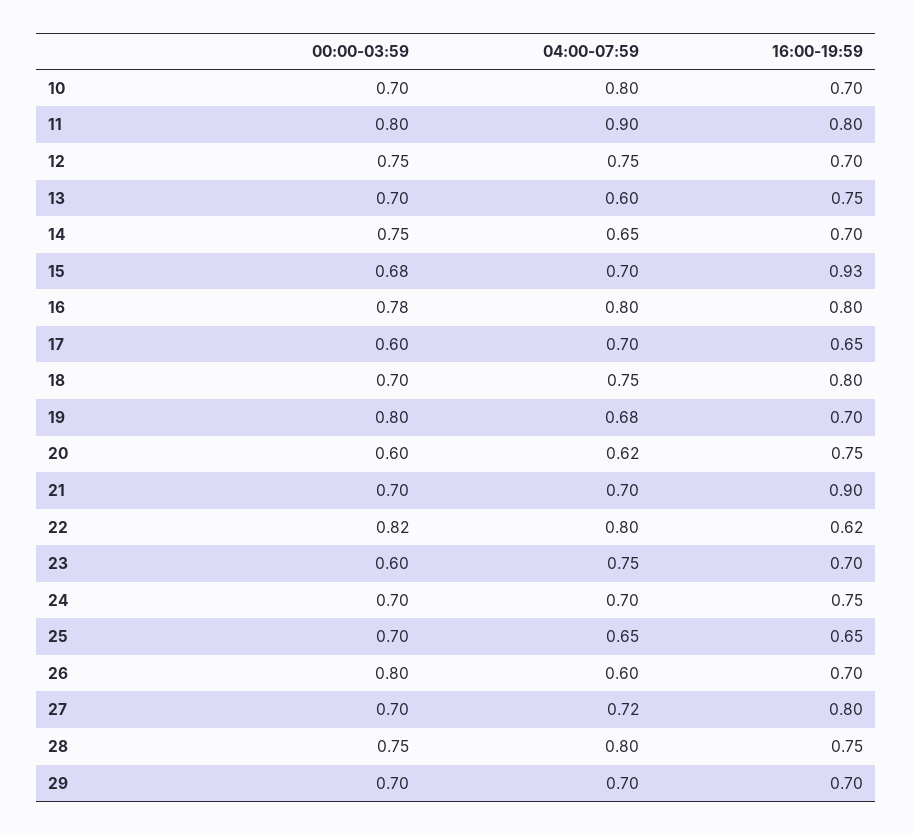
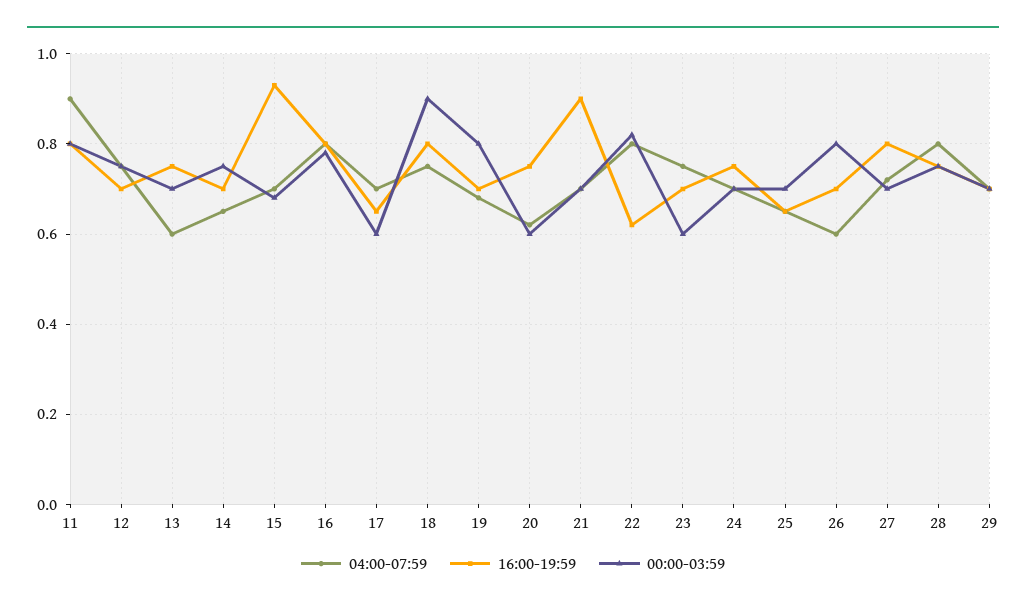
00:00-03:59, 10: 0.7 -> none
04:00-07:59, 10: 0.8 -> none
16:00-19:59, 10: 0.7 -> none
00:00-03:59, 18: 0.7 -> 0.9

